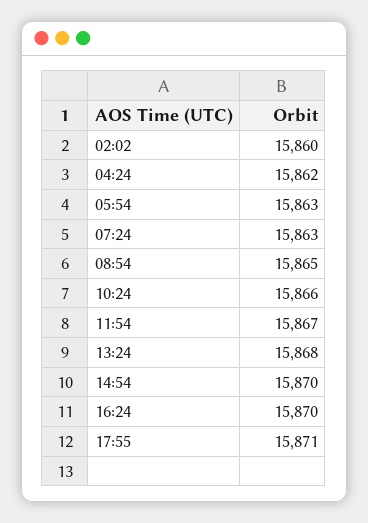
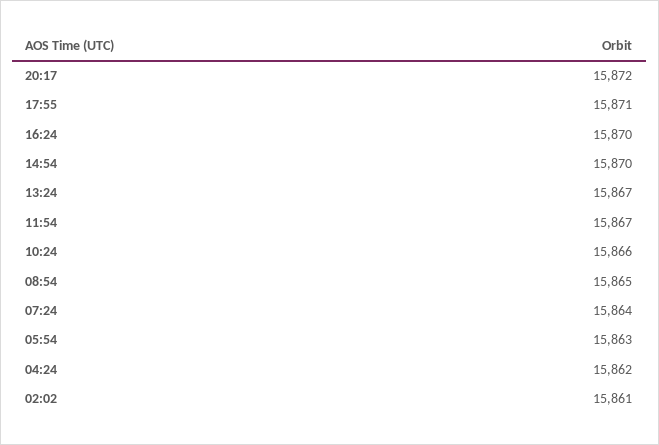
02:02: 15860 -> 15861
07:24: 15863 -> 15864
13:24: 15868 -> 15867
20:17: none -> 15872

